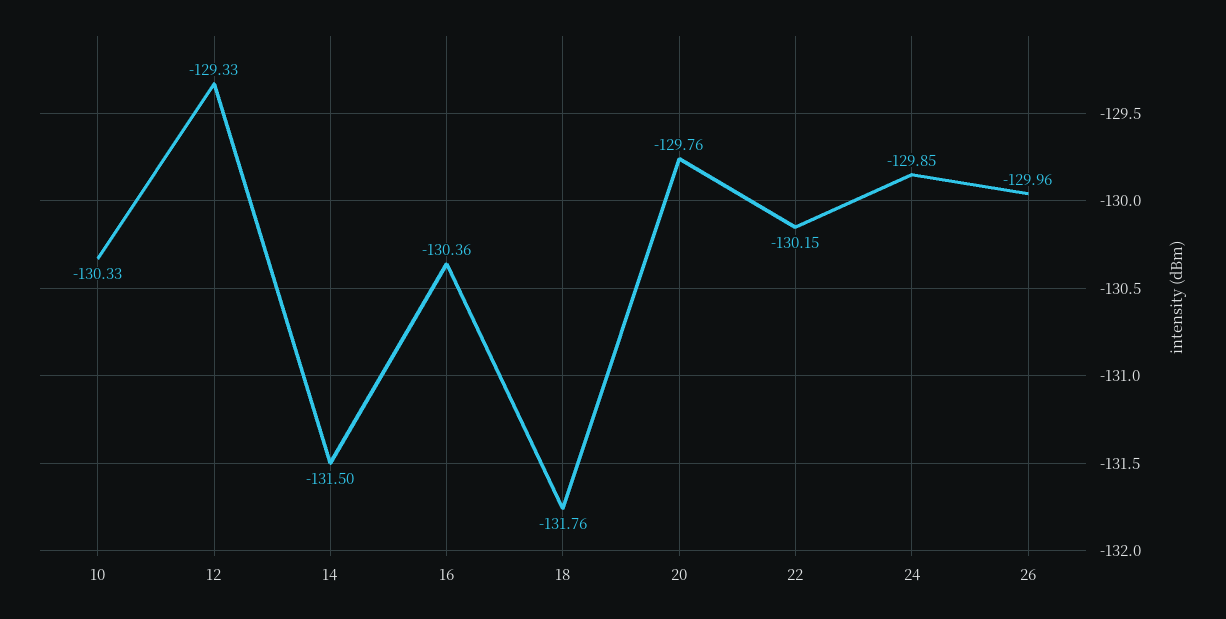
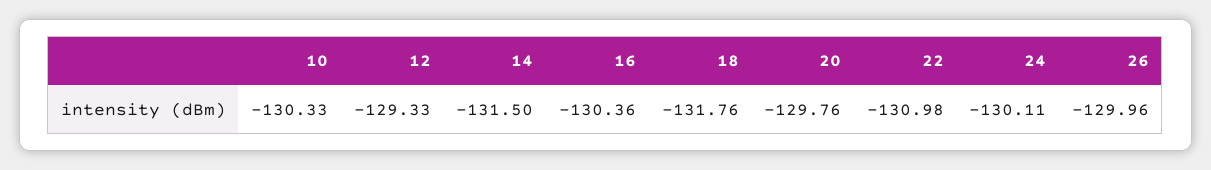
22: -130.15 -> -130.98
24: -129.85 -> -130.11

